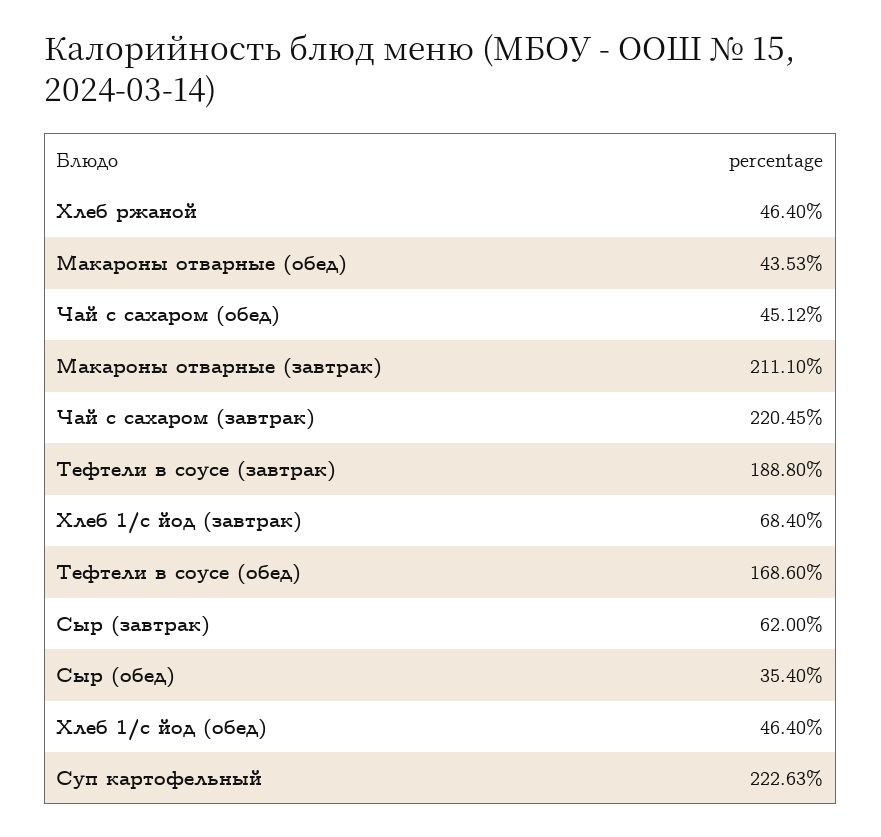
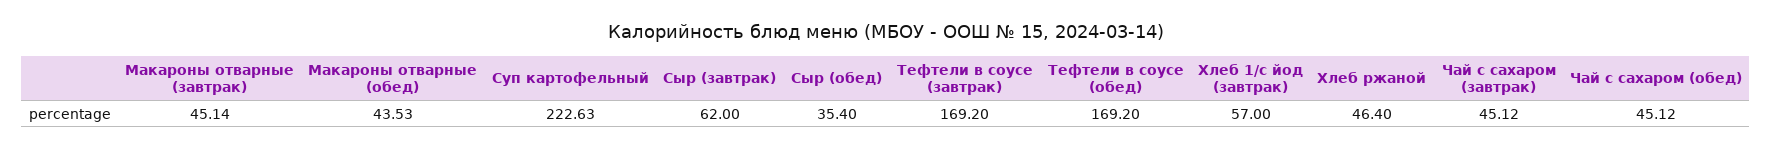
Макароны отварные (завтрак): 211.1 -> 45.14
Чай с сахаром (завтрак): 220.45 -> 45.12
Тефтели в соусе (завтрак): 188.8 -> 169.2
Хлеб 1/с йод (завтрак): 68.4 -> 57
Тефтели в соусе (обед): 168.6 -> 169.2
Хлеб 1/с йод (обед): 46.4 -> none

